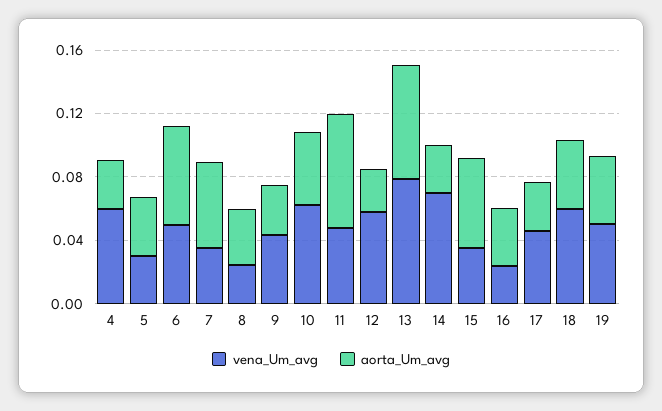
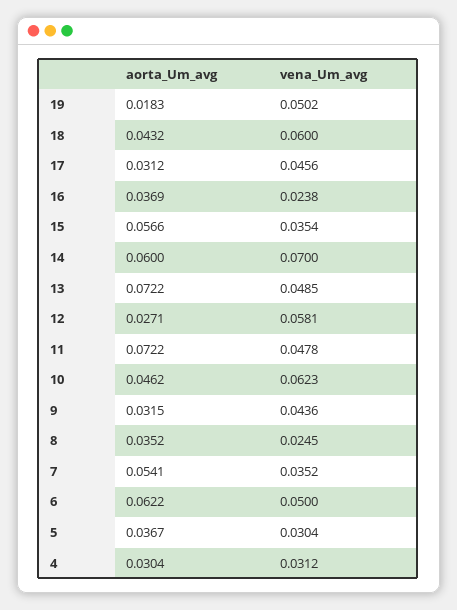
vena_Um_avg, 4: 0.06 -> 0.0312
vena_Um_avg, 13: 0.08 -> 0.0485
aorta_Um_avg, 14: 0.03 -> 0.06
aorta_Um_avg, 19: 0.04 -> 0.0183

